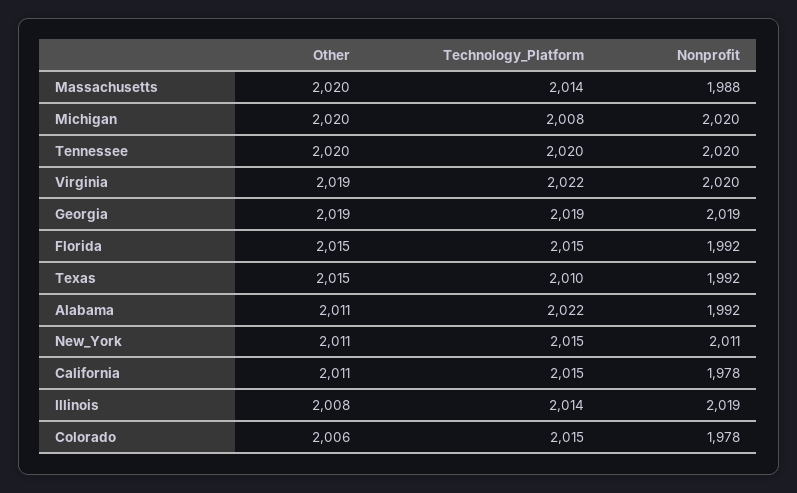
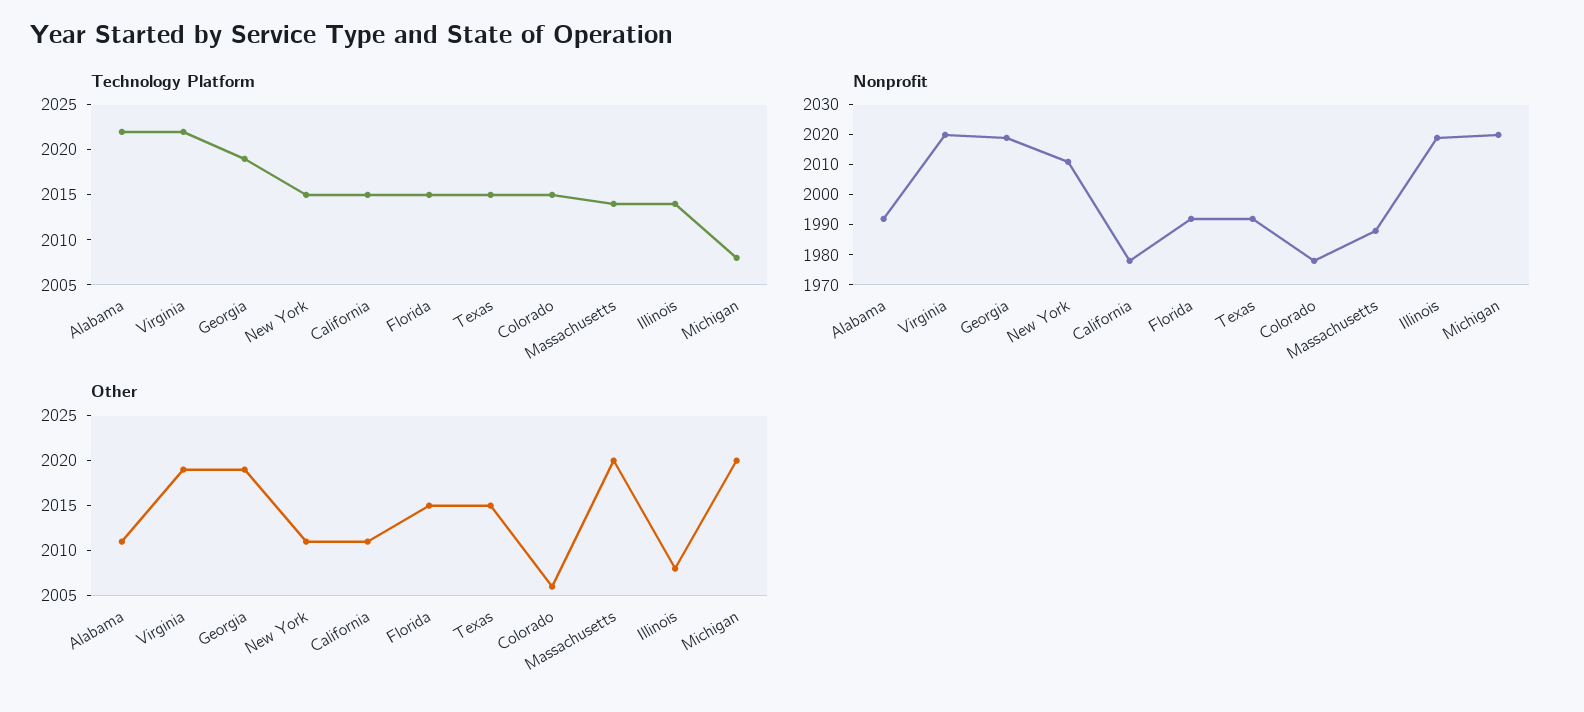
Other, Tennessee: 2020 -> none
Technology_Platform, Tennessee: 2020 -> none
Nonprofit, Tennessee: 2020 -> none
Technology_Platform, Texas: 2010 -> 2015

